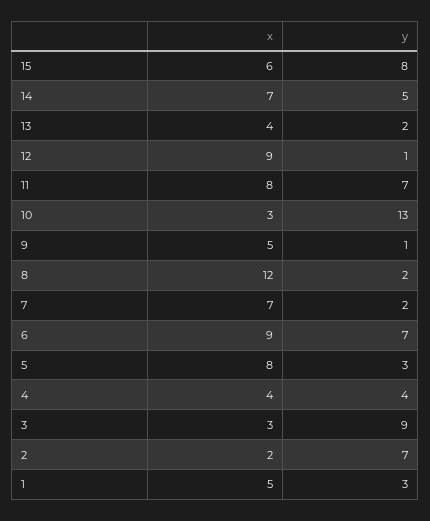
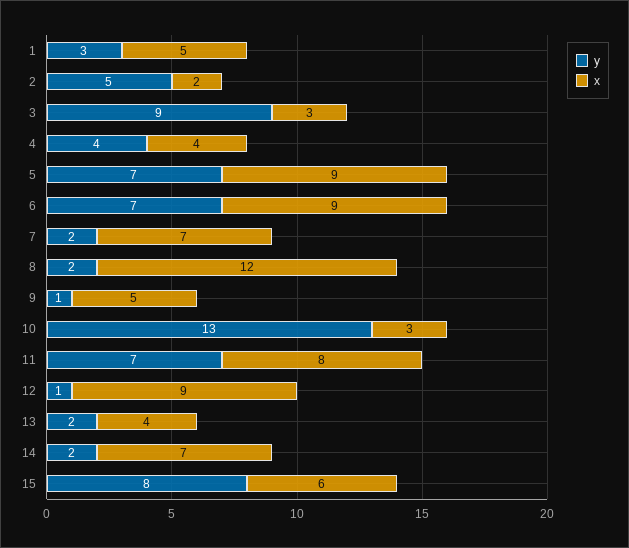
y, 14: 5 -> 2
x, 5: 8 -> 9
y, 5: 3 -> 7
y, 2: 7 -> 5

